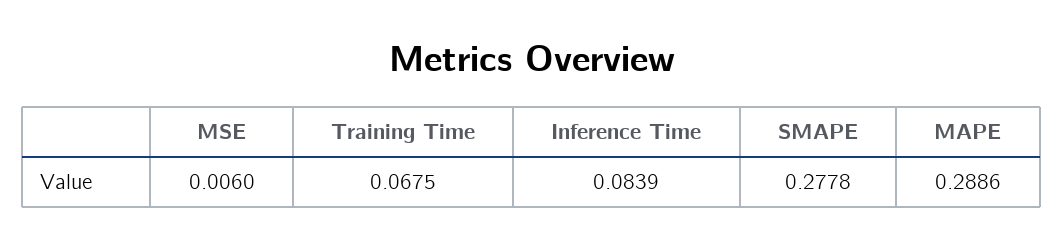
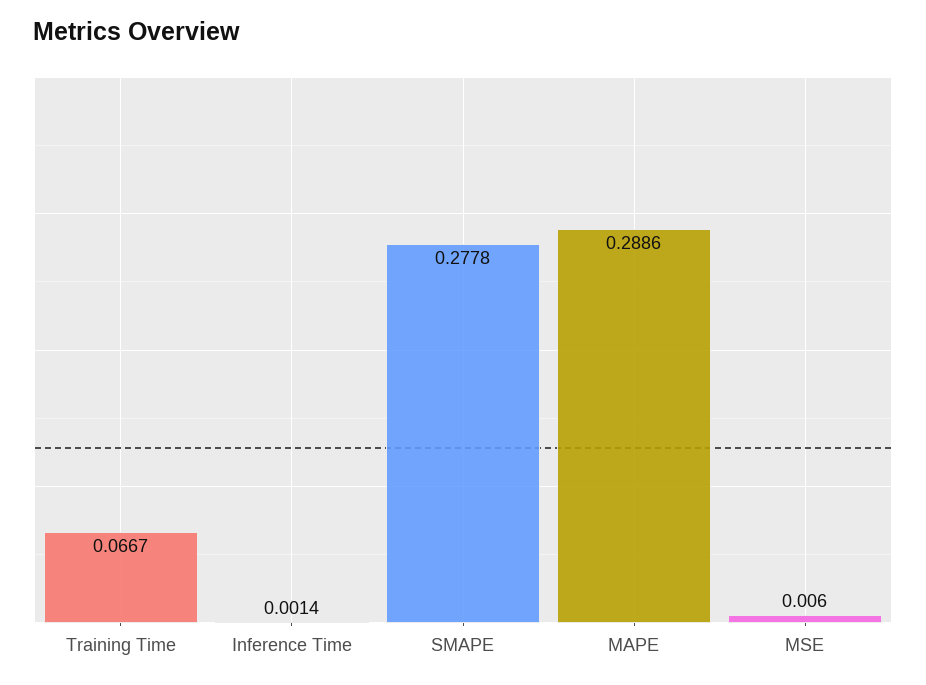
Training Time: 0.0675 -> 0.0667
Inference Time: 0.0839 -> 0.0014

